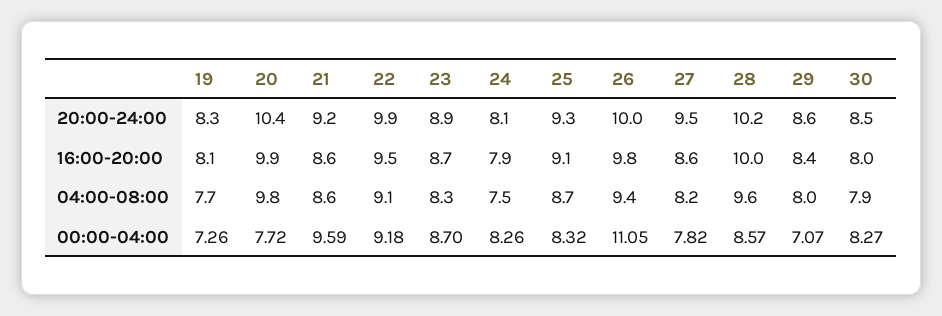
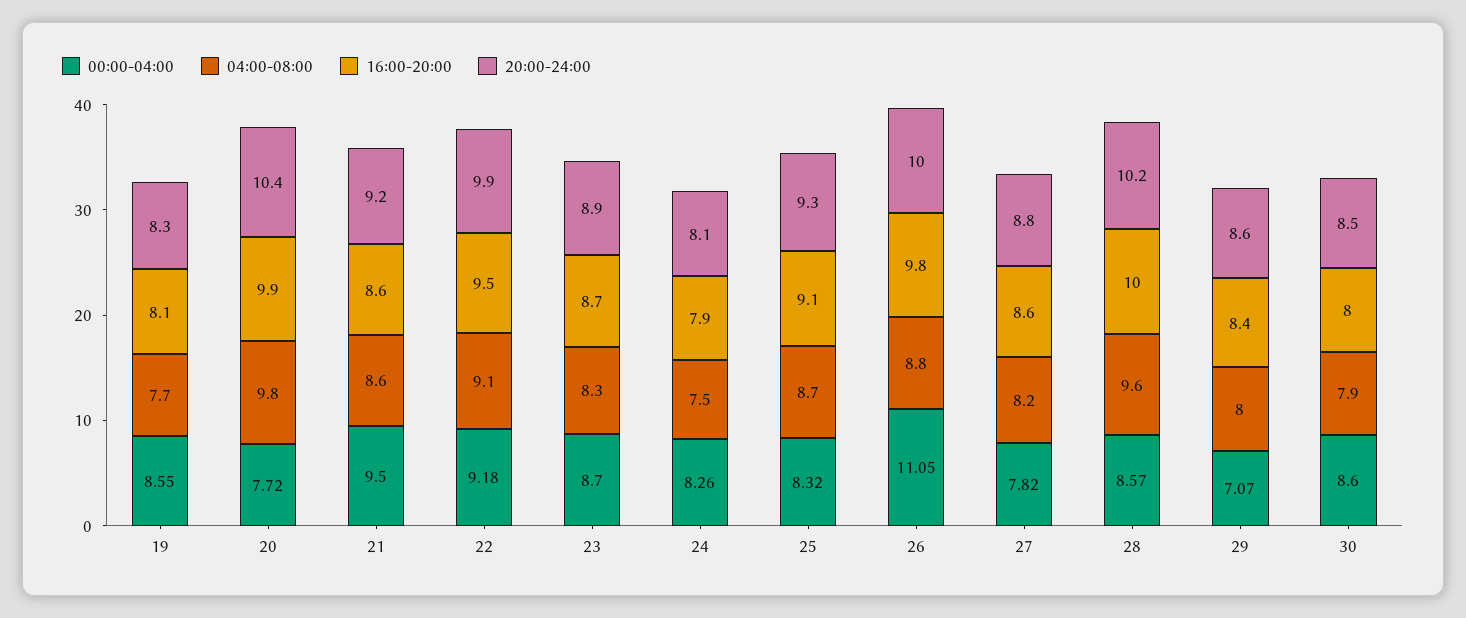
20:00-24:00, 27: 9.5 -> 8.8
04:00-08:00, 26: 9.4 -> 8.8
00:00-04:00, 19: 7.26 -> 8.55
00:00-04:00, 21: 9.59 -> 9.5
00:00-04:00, 30: 8.27 -> 8.6

